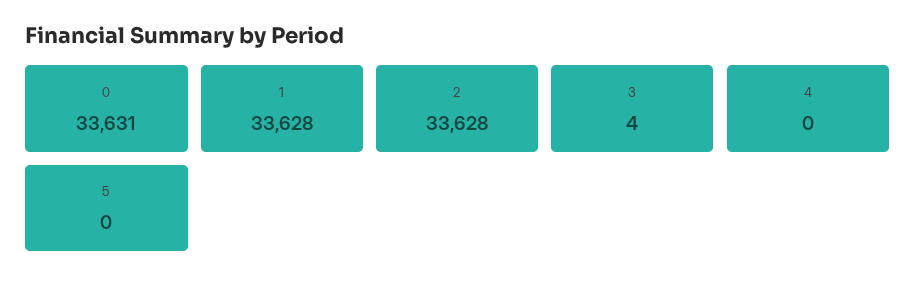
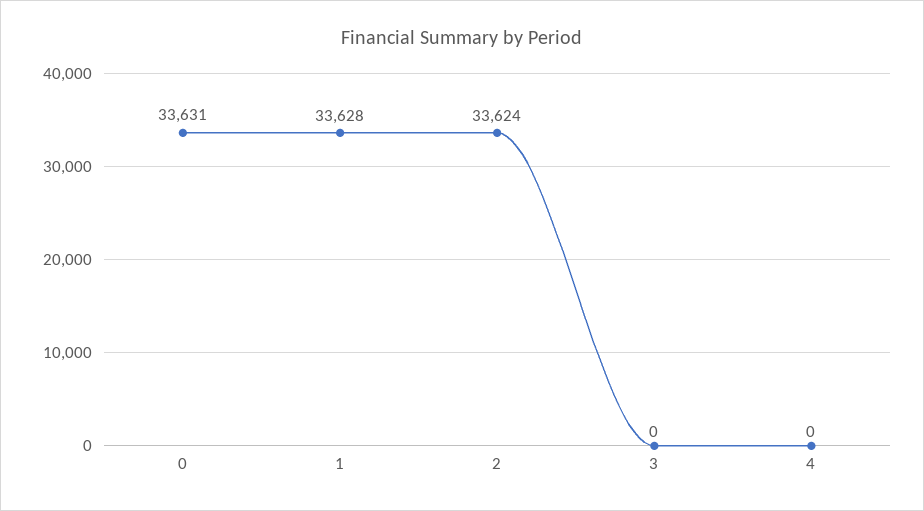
2: 33628 -> 33624
3: 4 -> 0
5: 0 -> none

